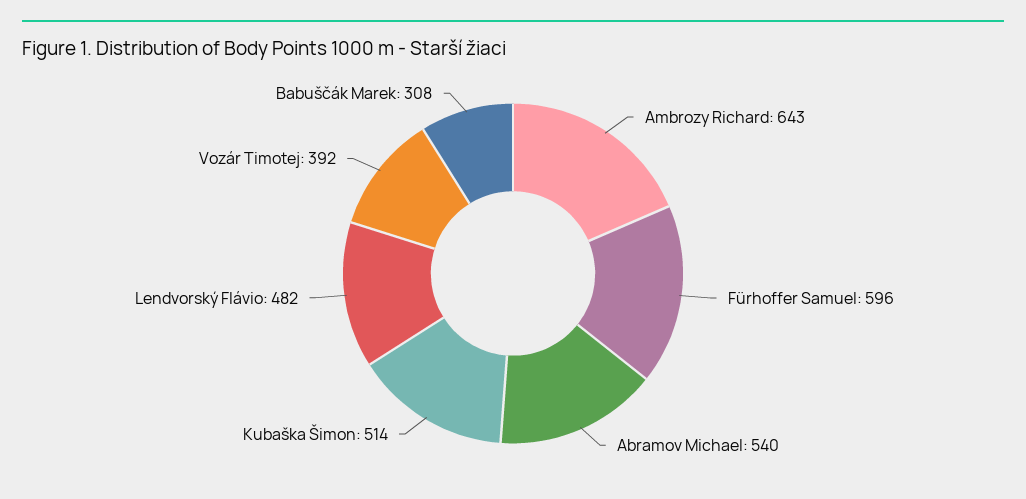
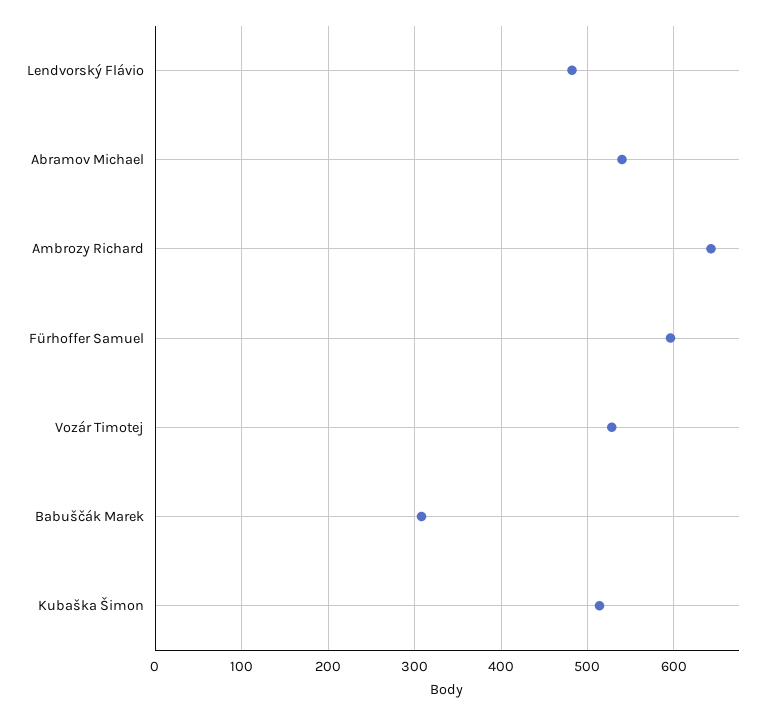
Vozár Timotej: 392 -> 530

